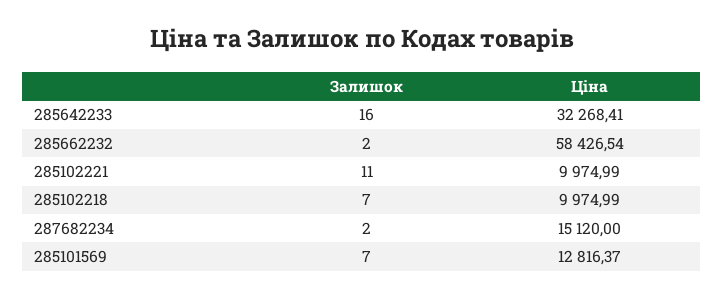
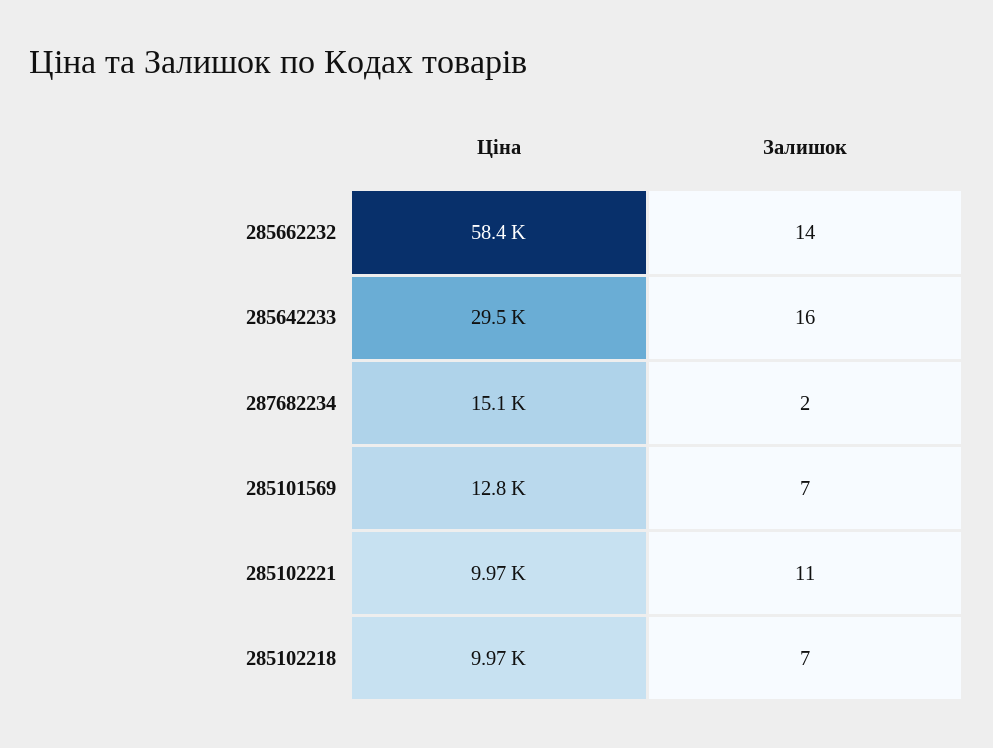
Ціна, 285642233: 32268.41 -> 29500
Залишок, 285662232: 2 -> 14

